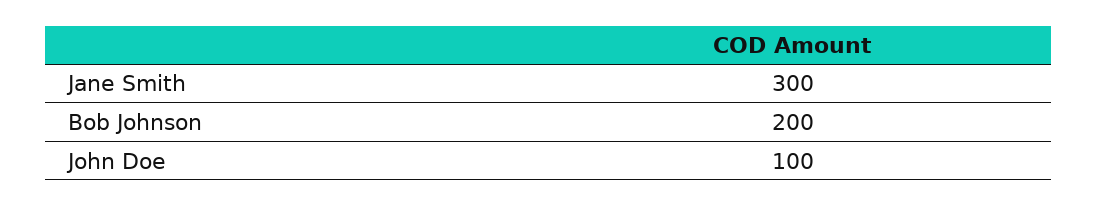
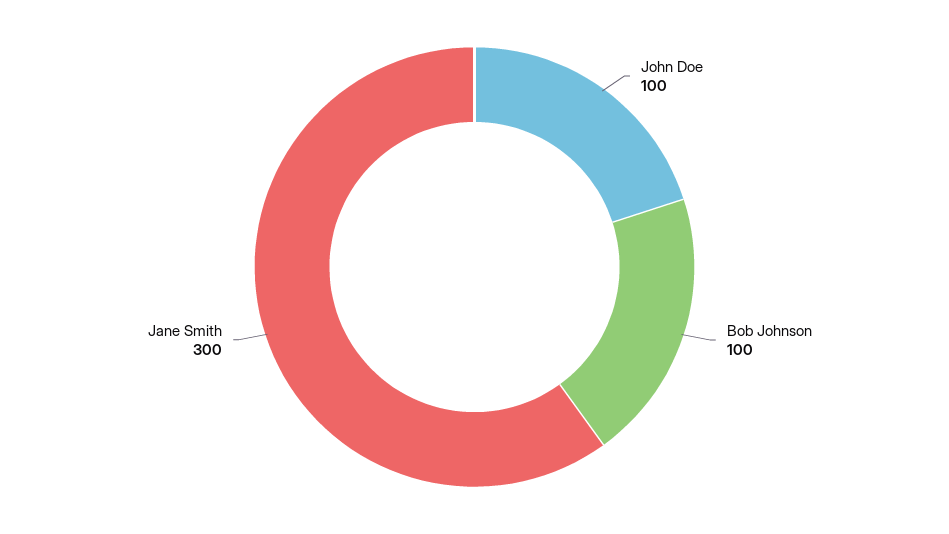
Bob Johnson: 200 -> 100

